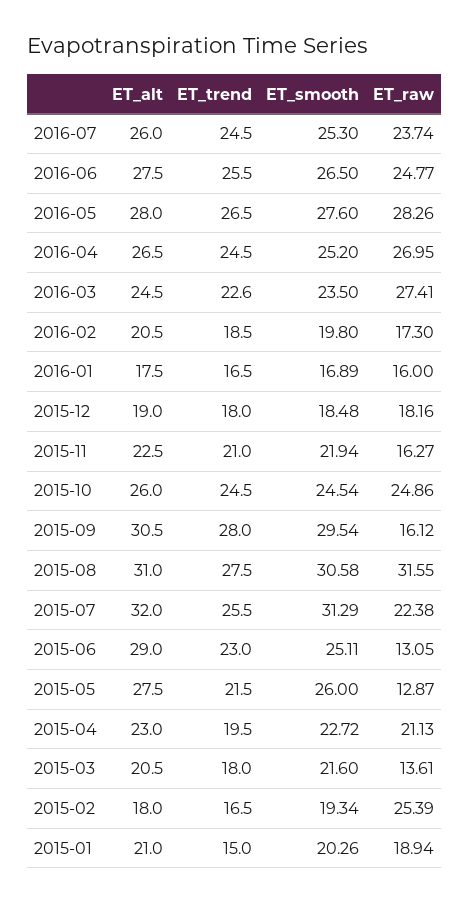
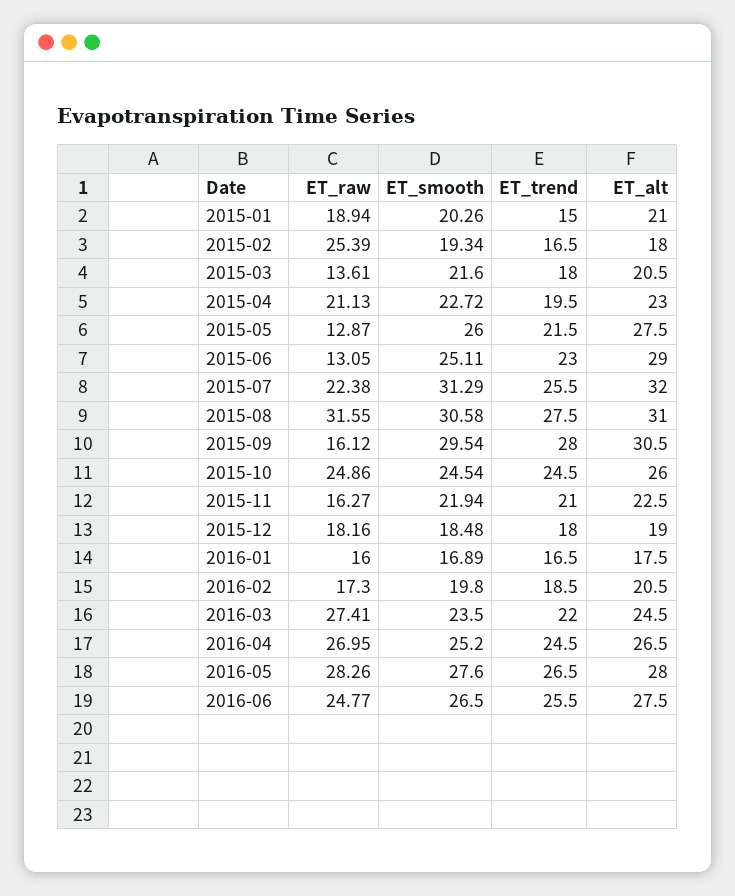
ET_alt, 2016-07: 26 -> none
ET_trend, 2016-07: 24.5 -> none
ET_smooth, 2016-07: 25.3 -> none
ET_raw, 2016-07: 23.74 -> none
ET_trend, 2016-03: 22.6 -> 22

